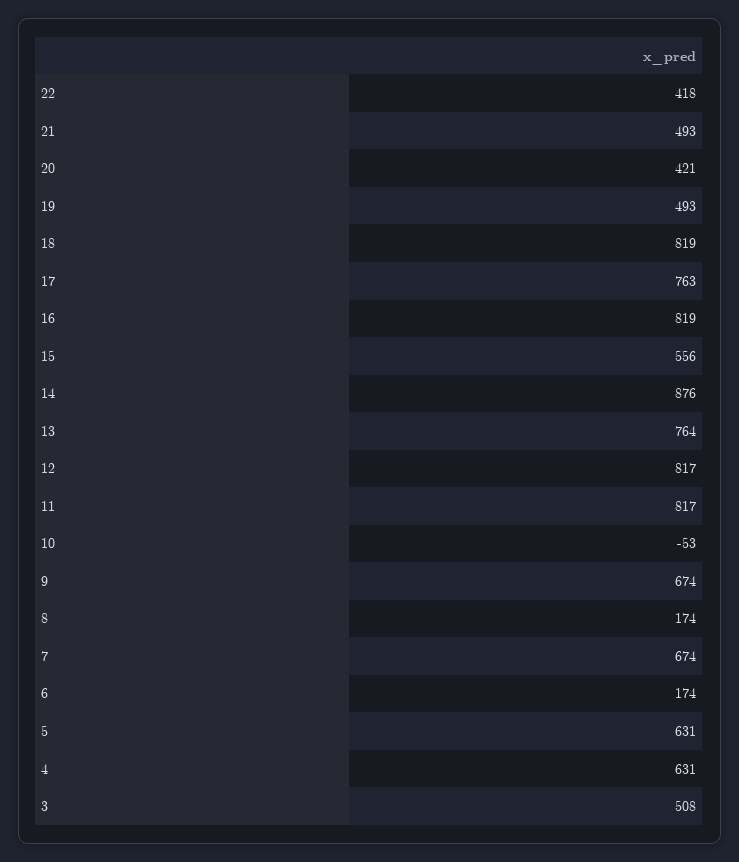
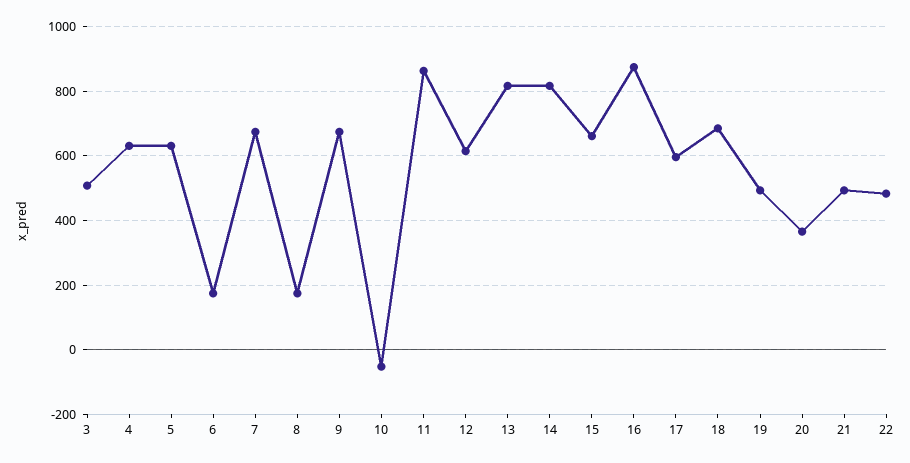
22: 418 -> 480
20: 421 -> 360
18: 819 -> 680
17: 763 -> 600
16: 819 -> 880
15: 556 -> 660
14: 876 -> 820
13: 764 -> 820
12: 817 -> 620
11: 817 -> 860

